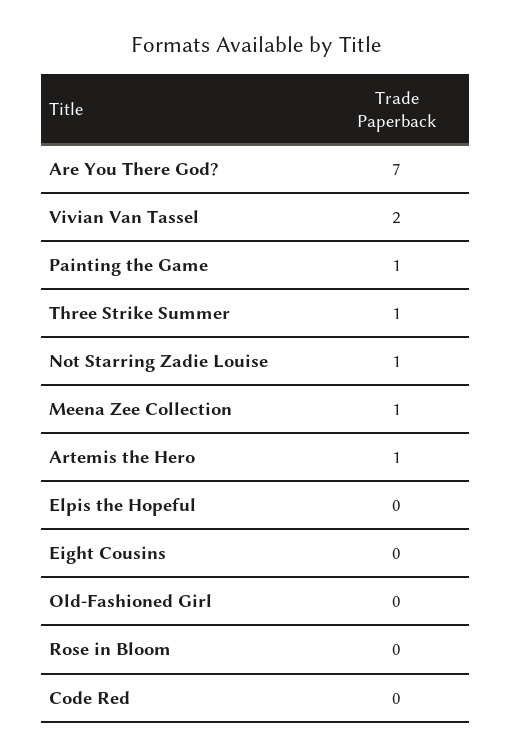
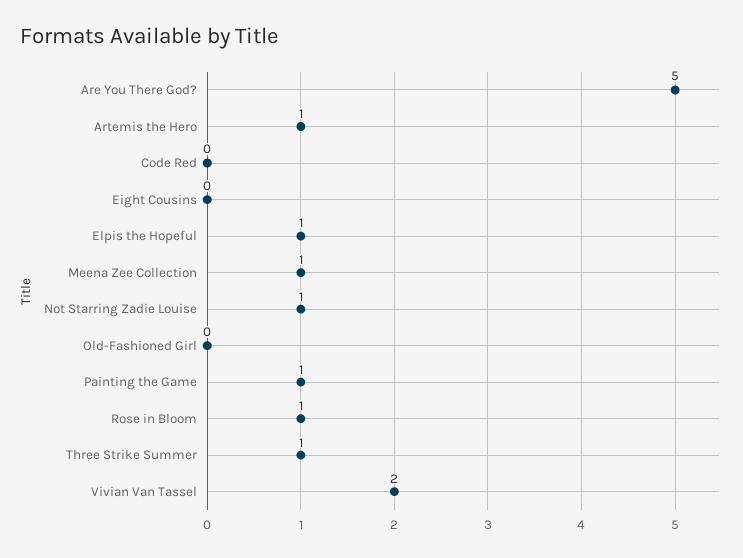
Are You There God?: 7 -> 5
Elpis the Hopeful: 0 -> 1
Rose in Bloom: 0 -> 1

